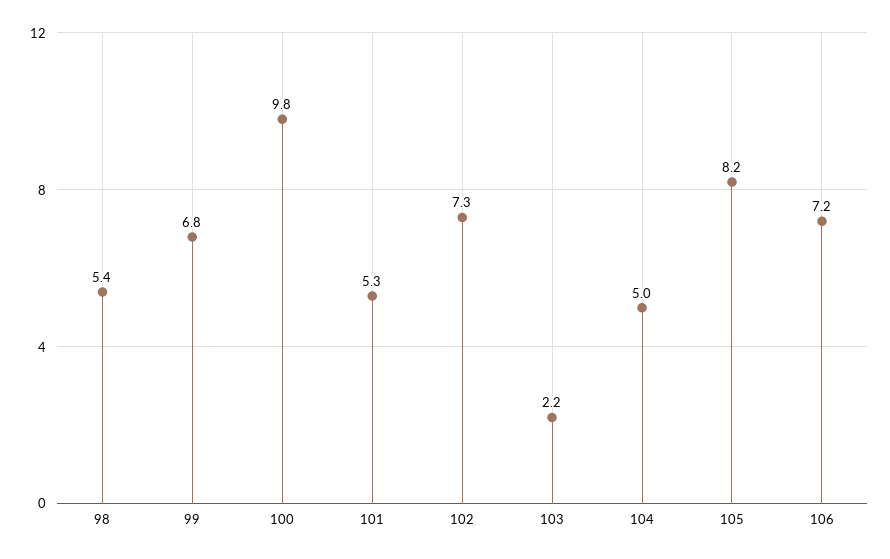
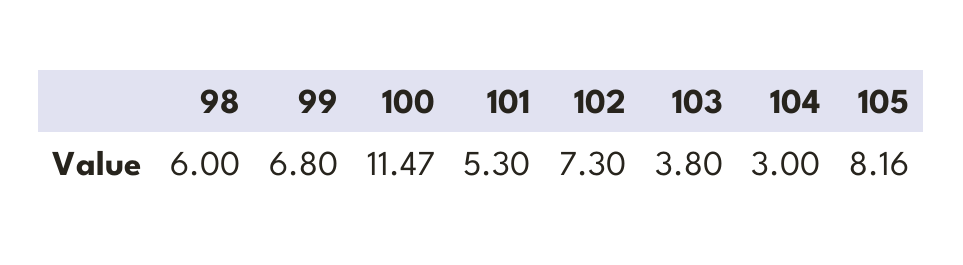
98: 5.4 -> 6
100: 9.8 -> 11.47
103: 2.2 -> 3.8
104: 5 -> 3
106: 7.2 -> none

